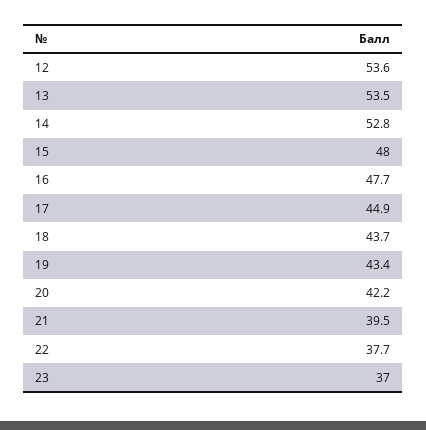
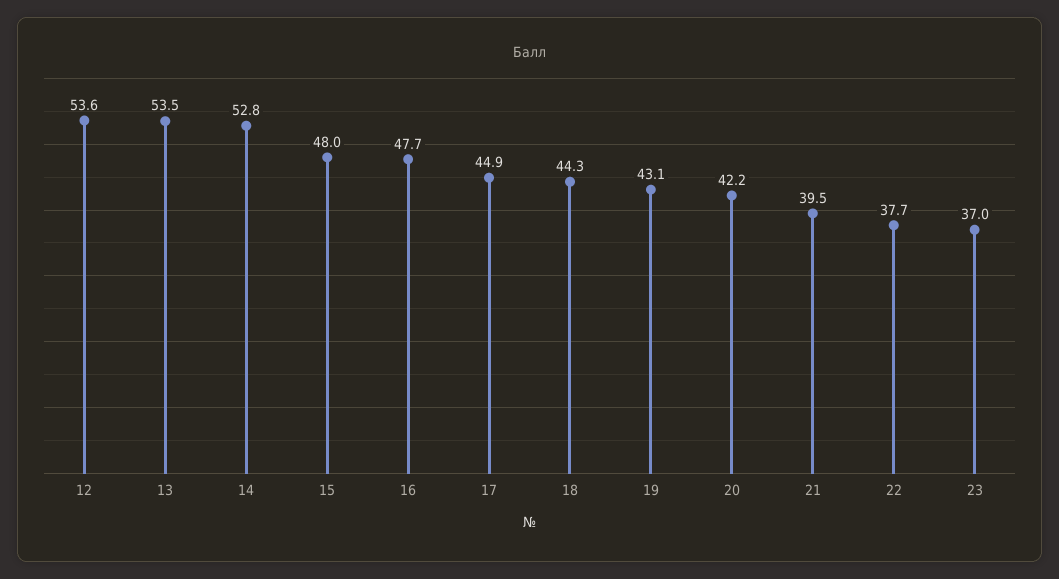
18: 43.7 -> 44.3
19: 43.4 -> 43.1

